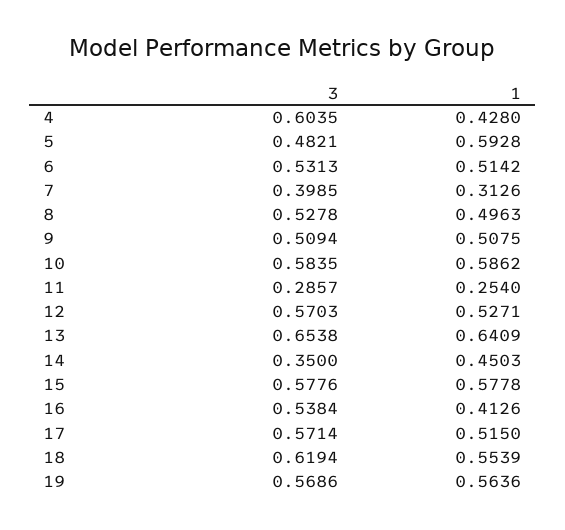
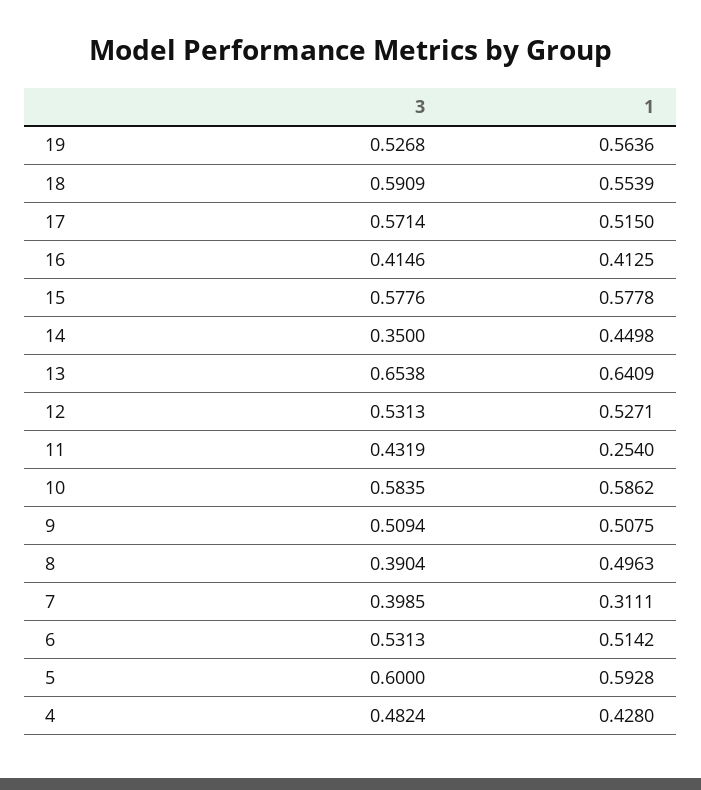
3, 4: 0.6035 -> 0.4824
3, 5: 0.4821 -> 0.6
1, 7: 0.3126 -> 0.3111
3, 8: 0.5278 -> 0.3904
3, 11: 0.2857 -> 0.4319
3, 12: 0.5703 -> 0.5313
1, 14: 0.4503 -> 0.4498
3, 16: 0.5384 -> 0.4146
1, 16: 0.4126 -> 0.4125
3, 18: 0.6194 -> 0.5909
3, 19: 0.5686 -> 0.5268

